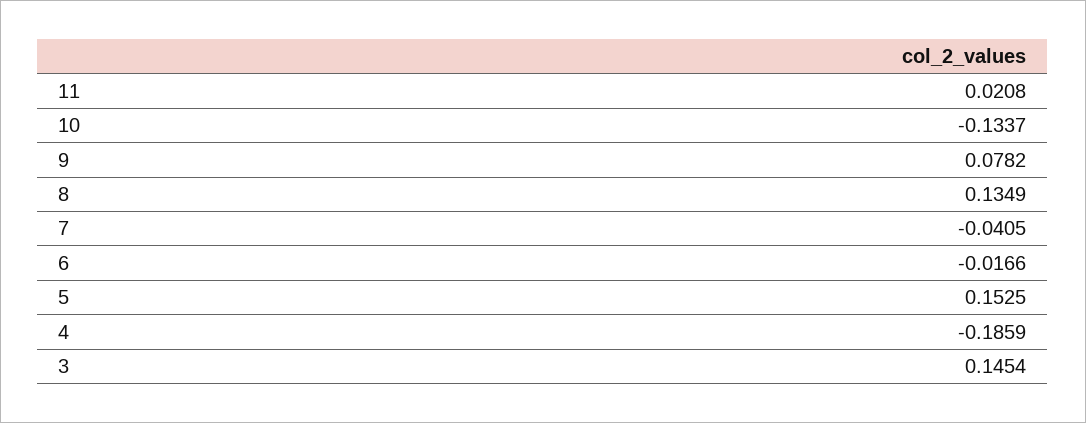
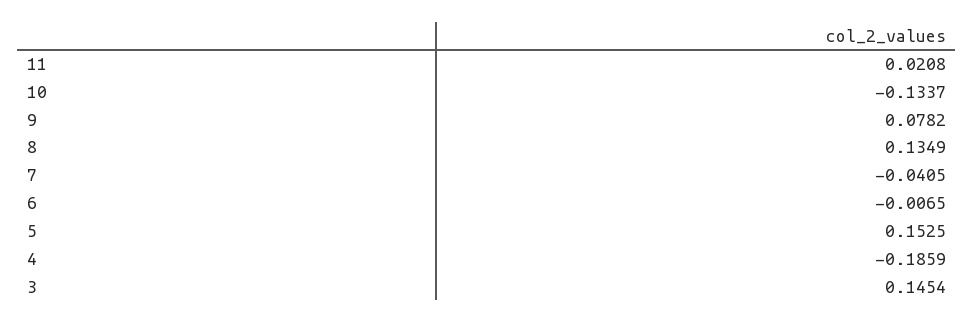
6: -0.0166 -> -0.0065

